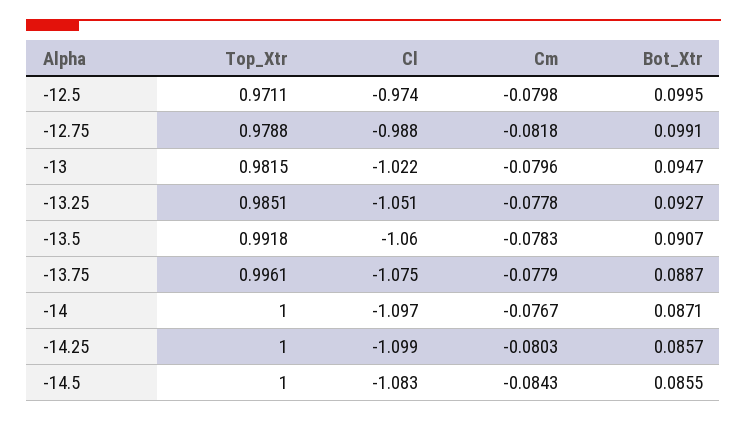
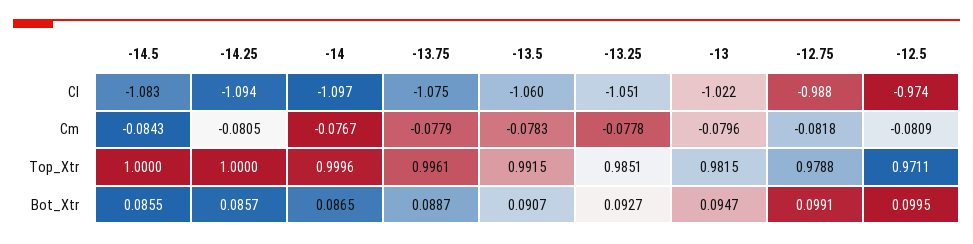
Cm, -12.5: -0.0798 -> -0.0809
Top_Xtr, -13.5: 0.9918 -> 0.9915
Top_Xtr, -14: 1 -> 0.9996
Bot_Xtr, -14: 0.0871 -> 0.0865
Cl, -14.25: -1.099 -> -1.094
Cm, -14.25: -0.0803 -> -0.0805

